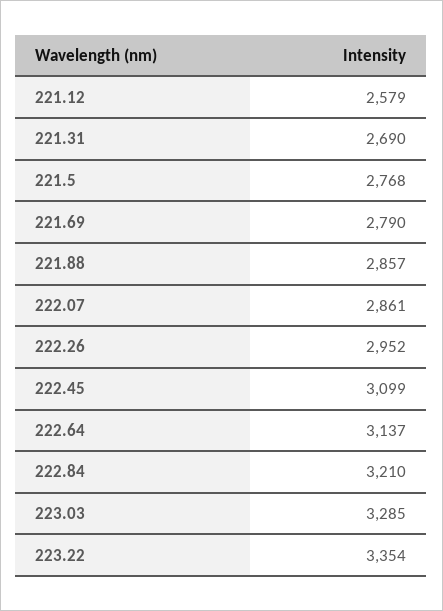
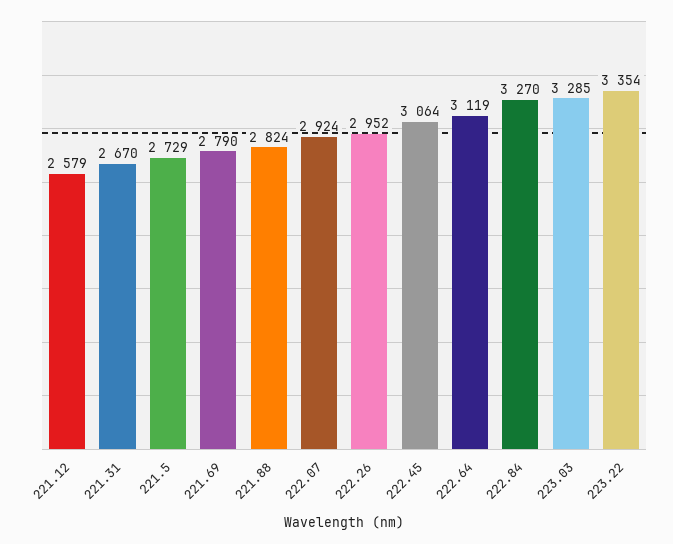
221.31: 2690 -> 2670
221.5: 2768 -> 2729
221.88: 2857 -> 2824
222.07: 2861 -> 2924
222.45: 3099 -> 3064
222.64: 3137 -> 3119
222.84: 3210 -> 3270

